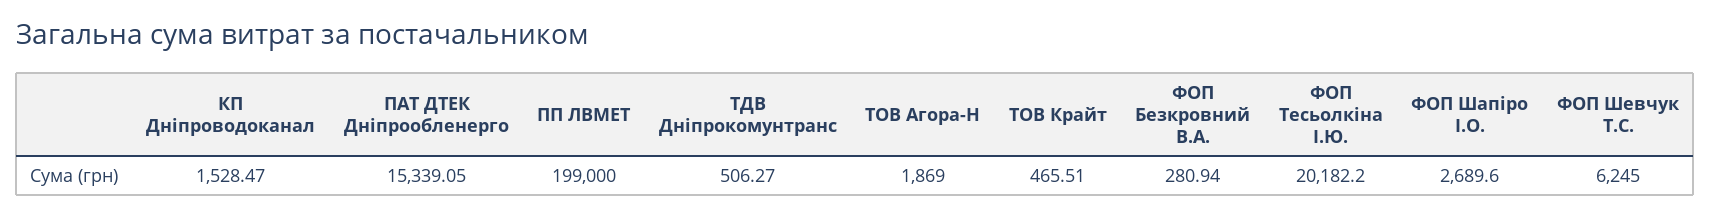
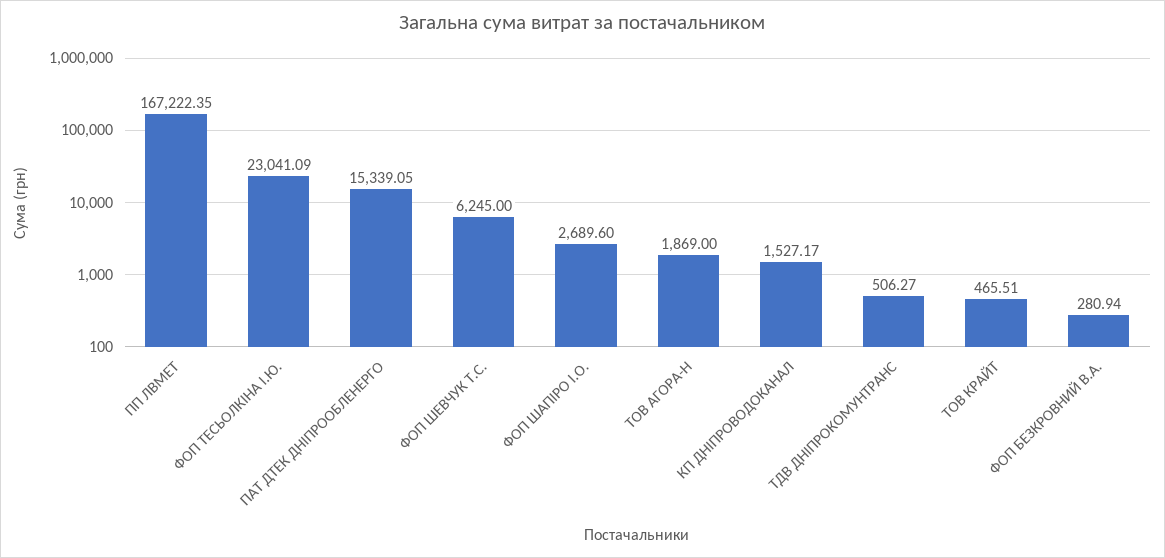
КП Дніпроводоканал: 1528.47 -> 1527.17
ПП ЛВМЕТ: 199000 -> 167222.35
ФОП Тесьолкіна І.Ю.: 20182.2 -> 23041.09

